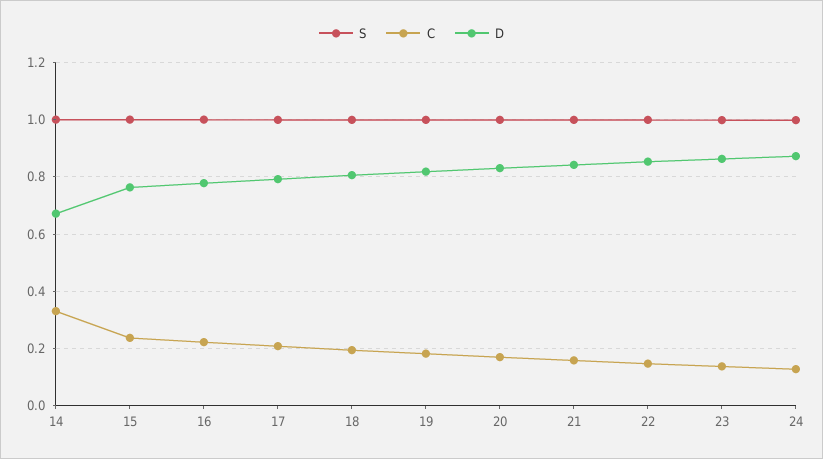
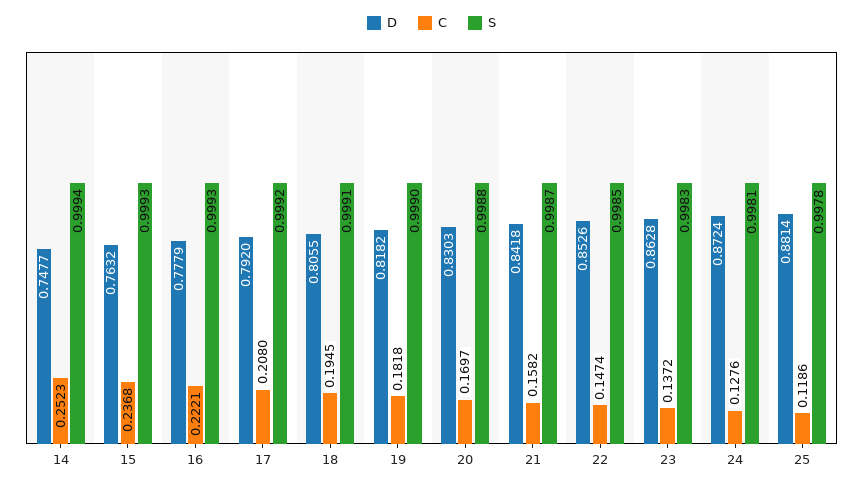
C, 14: 0.325 -> 0.2523
D, 14: 0.675 -> 0.7477
D, 25: none -> 0.8814
C, 25: none -> 0.1186
S, 25: none -> 0.9978

